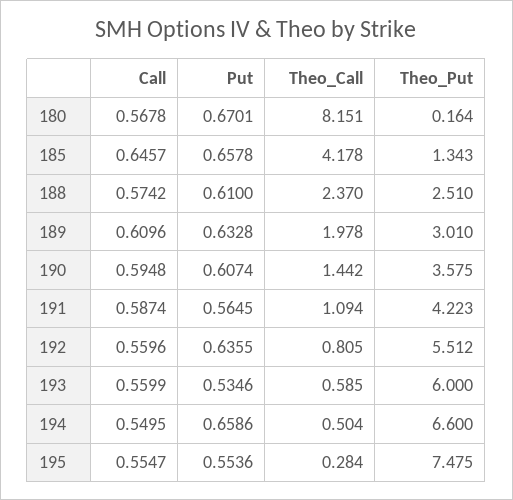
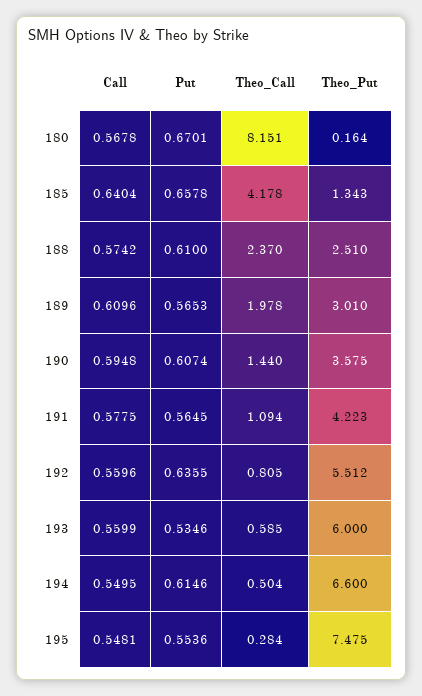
Call, 185: 0.6457 -> 0.6404
Put, 189: 0.6328 -> 0.5653
Theo_Call, 190: 1.442 -> 1.44
Call, 191: 0.5874 -> 0.5775
Put, 194: 0.6586 -> 0.6146
Call, 195: 0.5547 -> 0.5481

